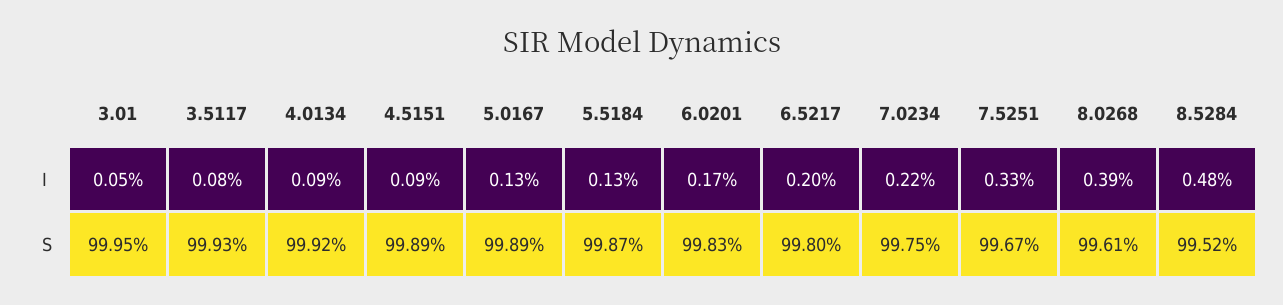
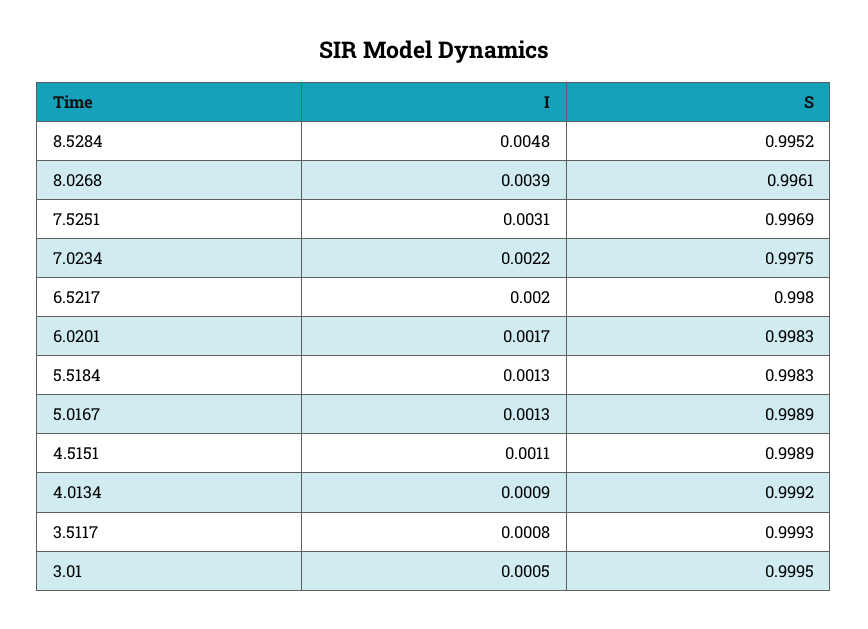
4.5151, I: 0.0009 -> 0.0011
7.5251, I: 0.0033 -> 0.0031
5.5184, S: 0.9987 -> 0.9983
7.5251, S: 0.9967 -> 0.9969

